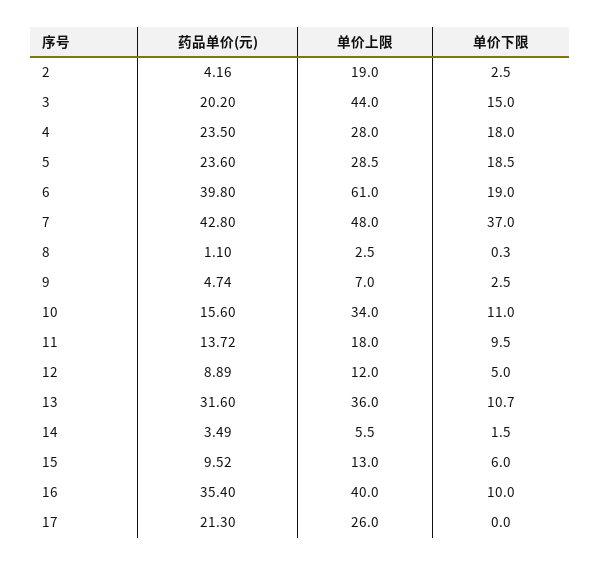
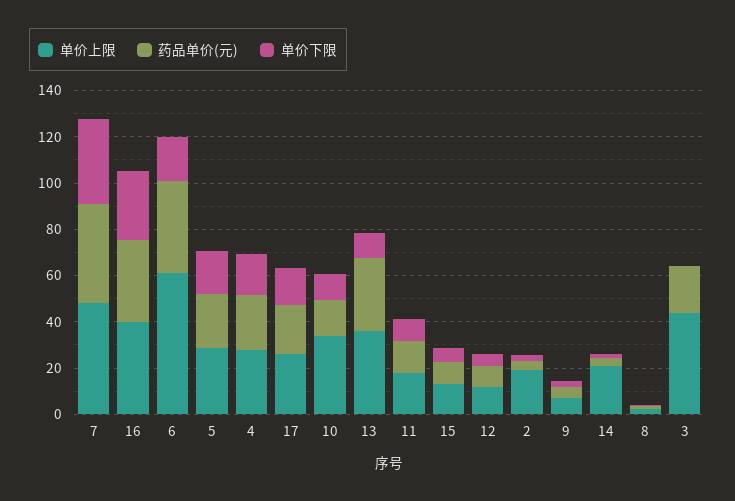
单价下限, 3: 15 -> 0
单价上限, 14: 5.5 -> 20
单价下限, 16: 10 -> 30
单价下限, 17: 0 -> 15

